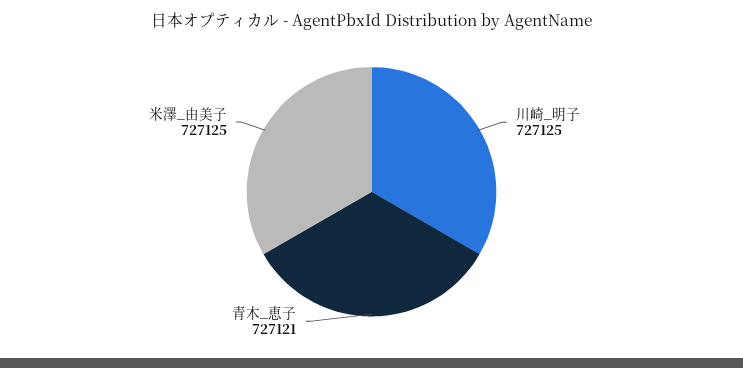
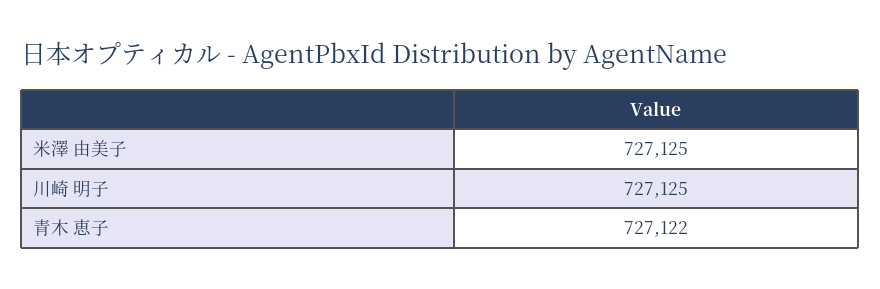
青木_恵子: 727121 -> 727122

